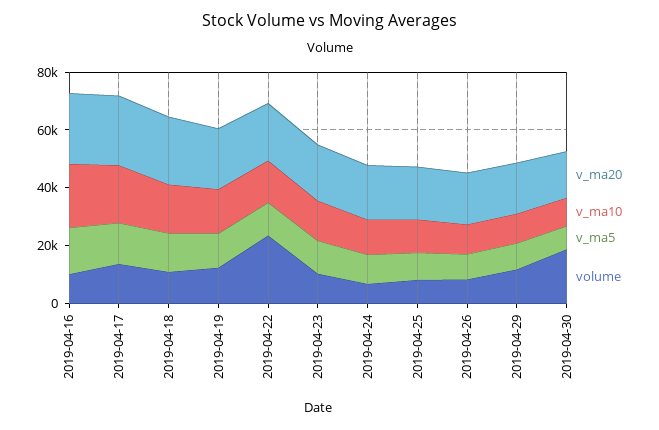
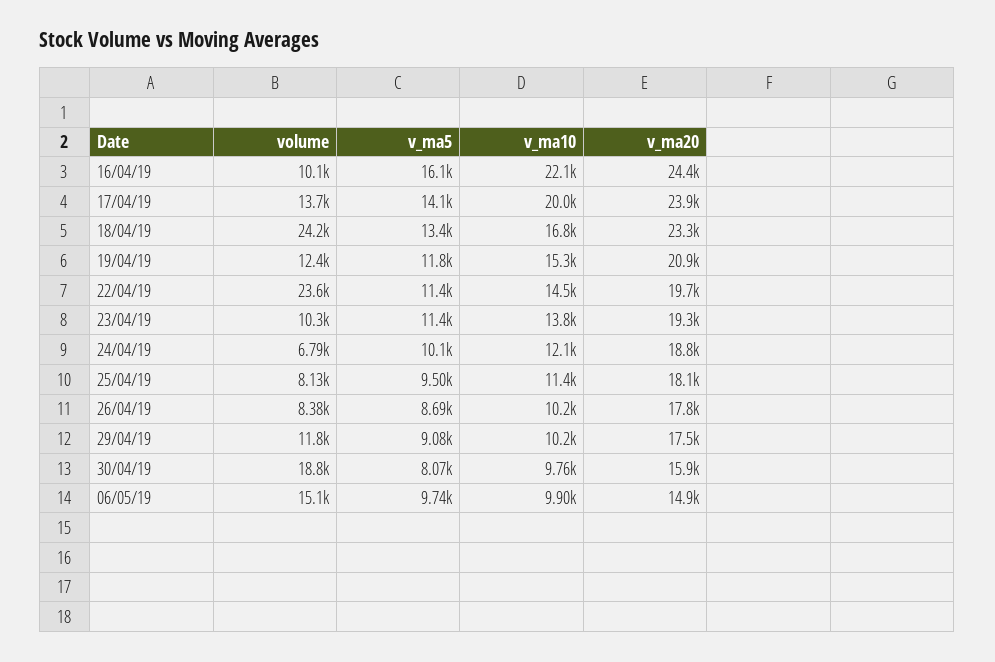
volume, 2019-04-18: 10000 -> 24200
volume, 06/05/19: none -> 15100
v_ma5, 06/05/19: none -> 9740
v_ma10, 06/05/19: none -> 9900
v_ma20, 06/05/19: none -> 14900

